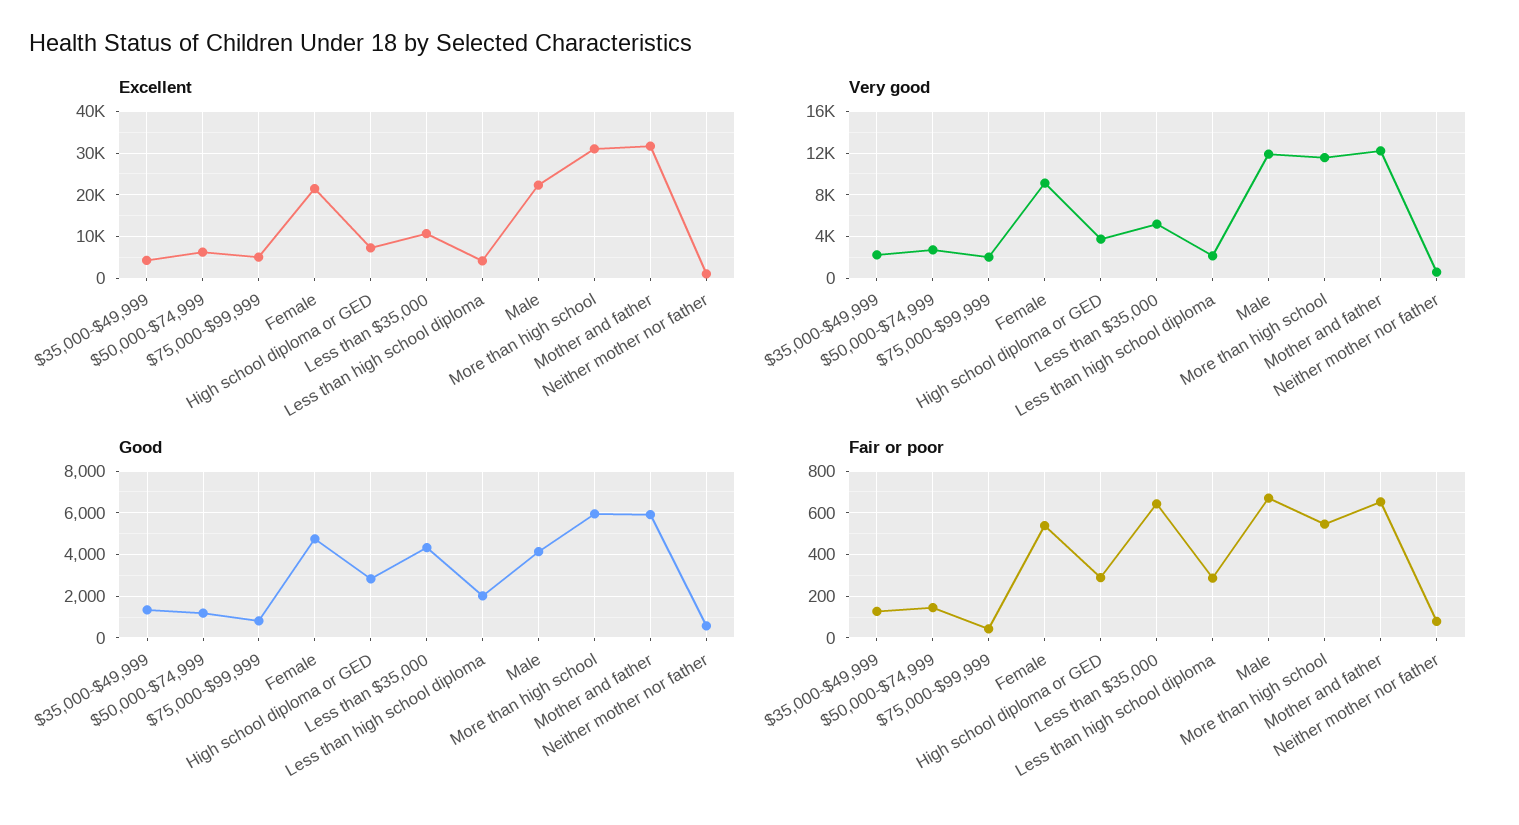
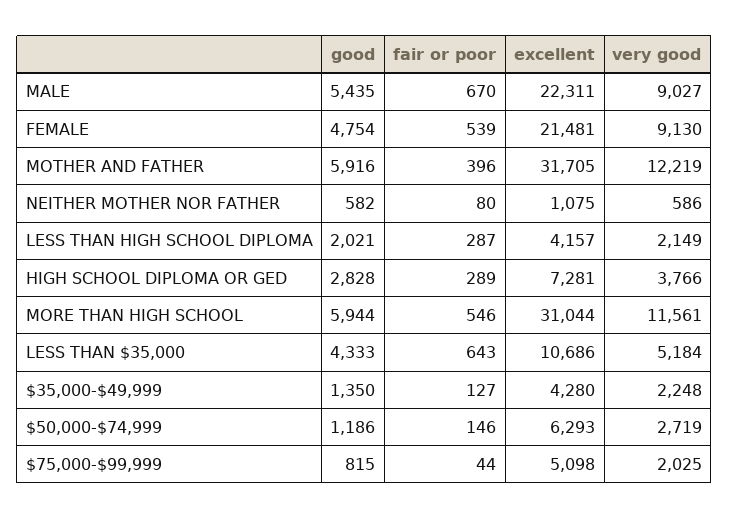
Very good, Male: 12000 -> 9027
Good, Male: 4000 -> 5435
Fair or poor, Mother and father: 650 -> 396

